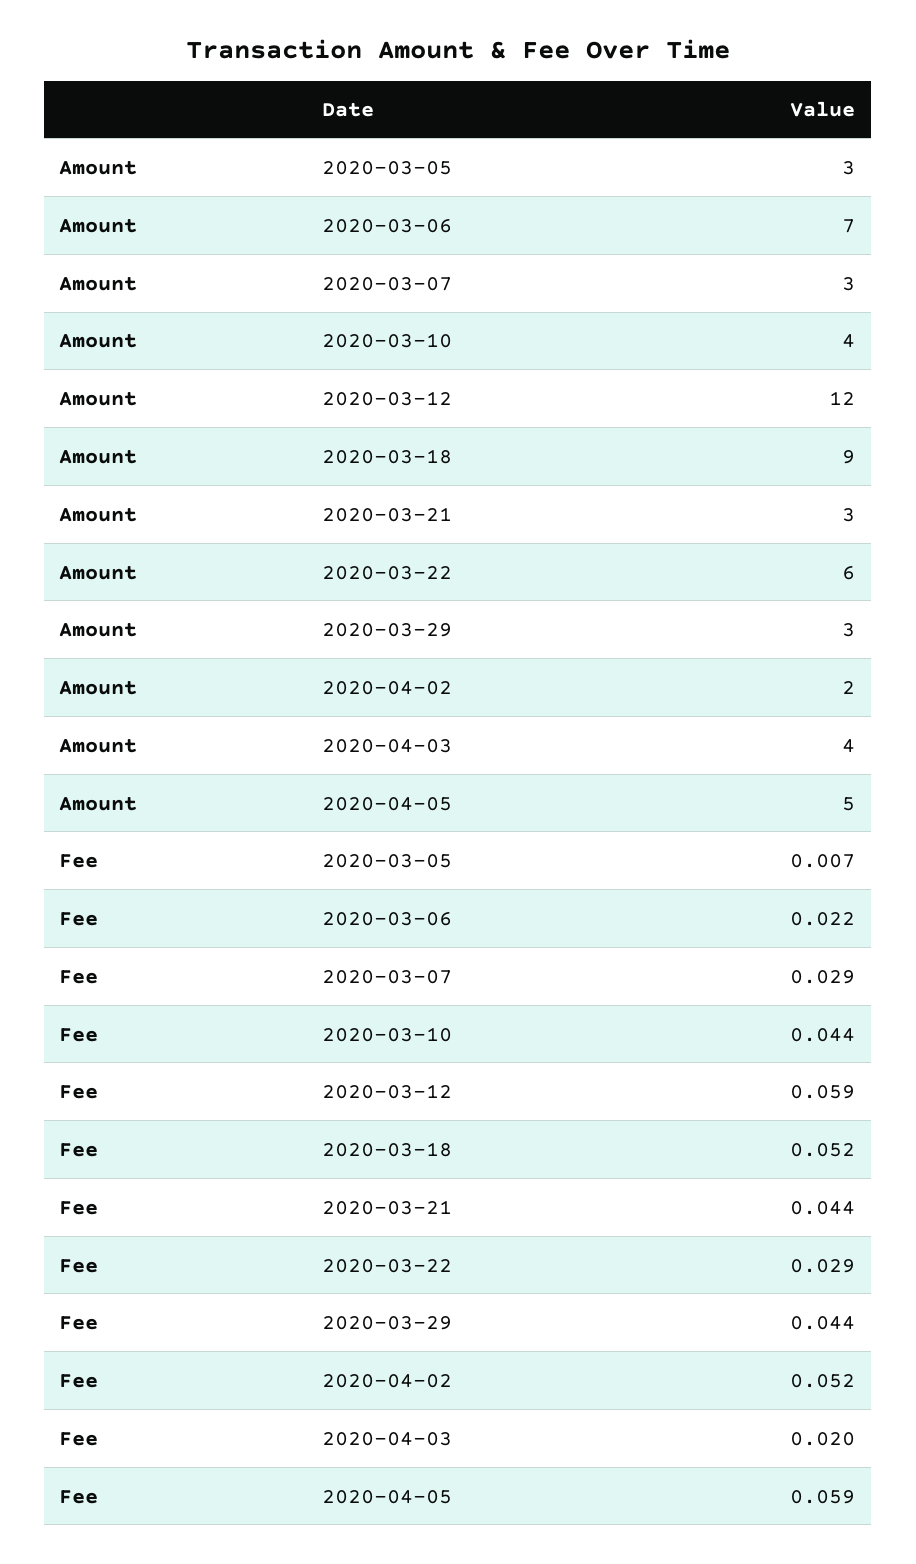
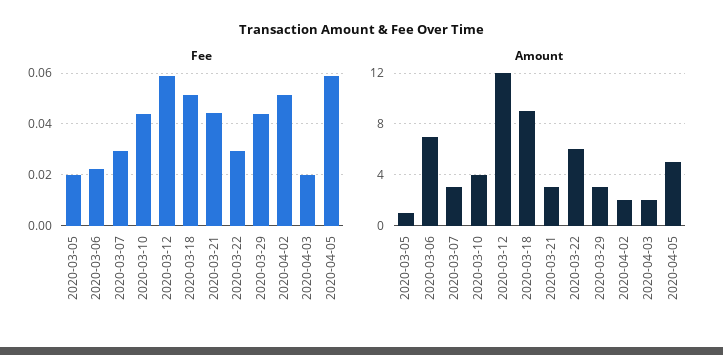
Amount, 2020-03-05: 3 -> 1
Amount, 2020-04-03: 4 -> 2
Fee, 2020-03-05: 0.007 -> 0.02

